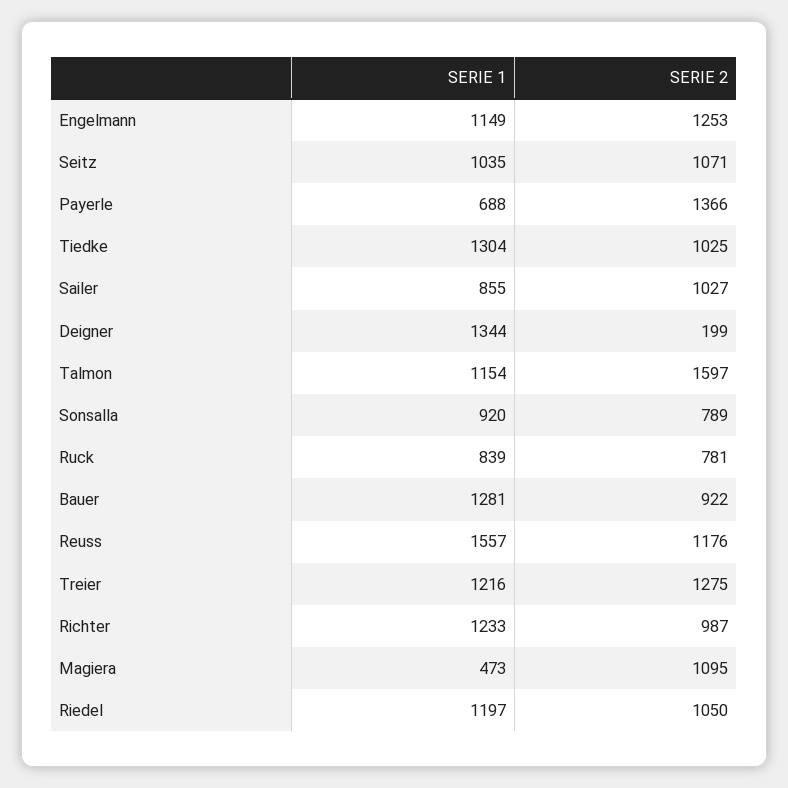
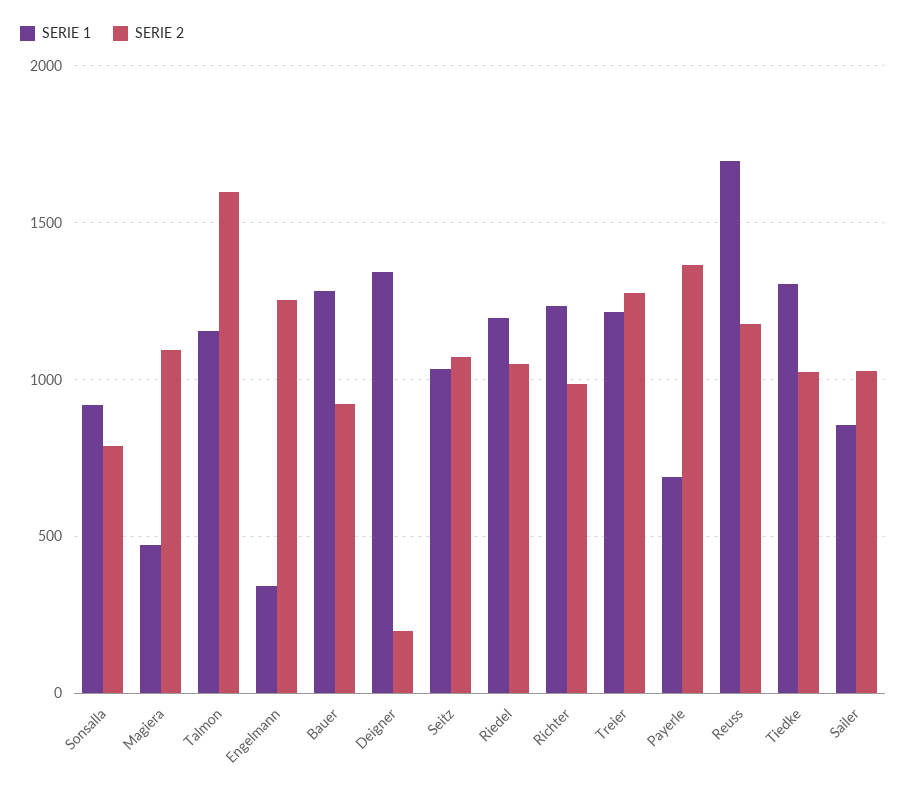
SERIE 1, Engelmann: 1149 -> 350
SERIE 1, Ruck: 839 -> none
SERIE 2, Ruck: 781 -> none
SERIE 1, Reuss: 1557 -> 1700

